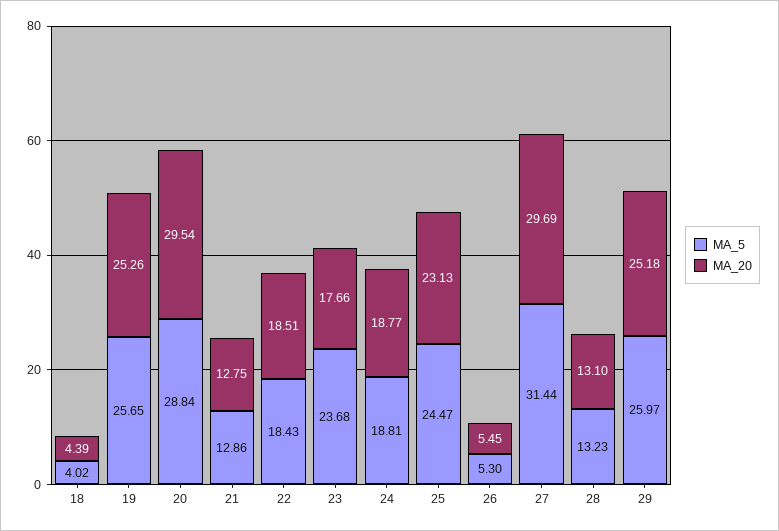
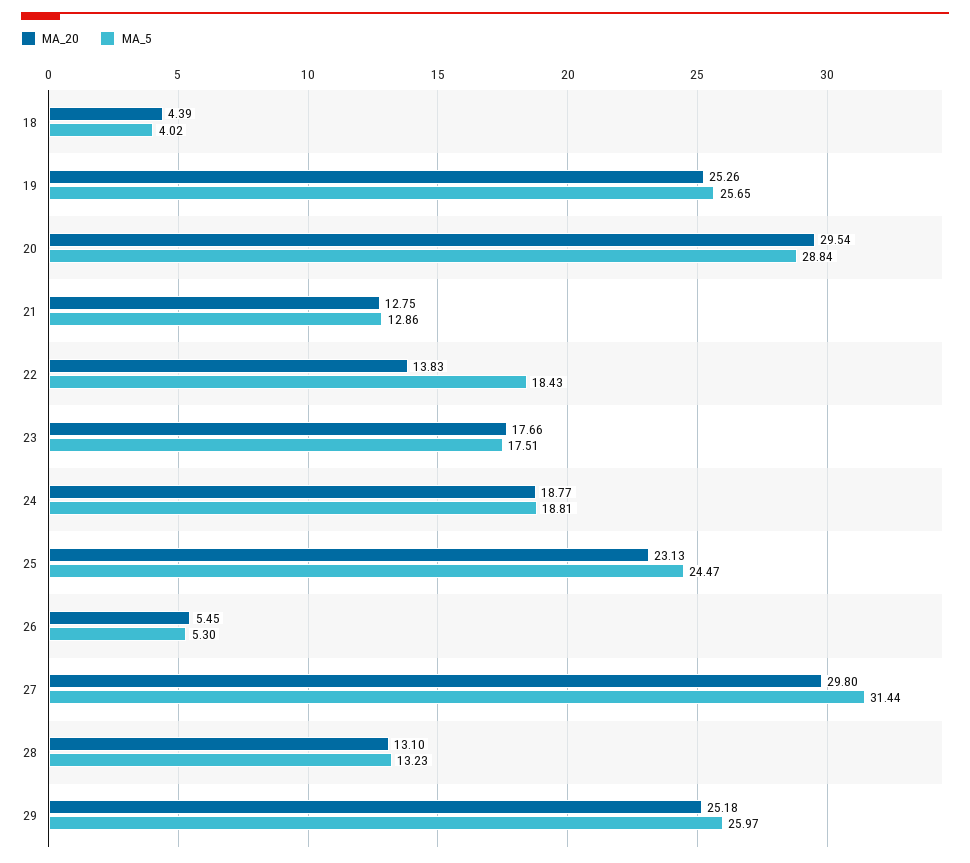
MA_20, 22: 18.51 -> 13.83
MA_5, 23: 23.68 -> 17.51
MA_20, 27: 29.69 -> 29.8

